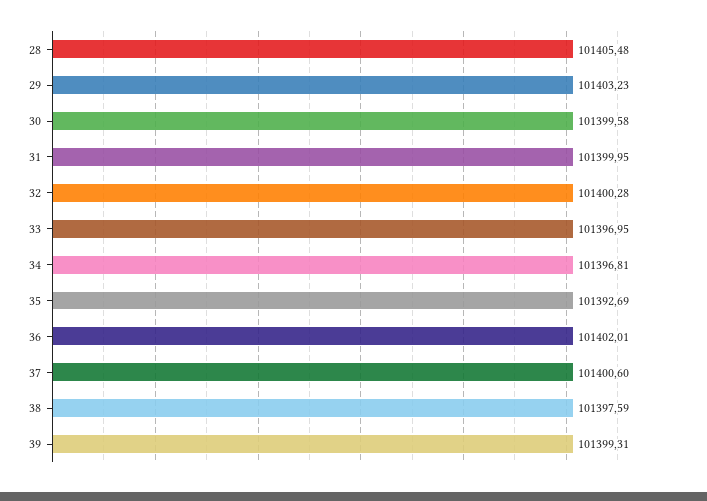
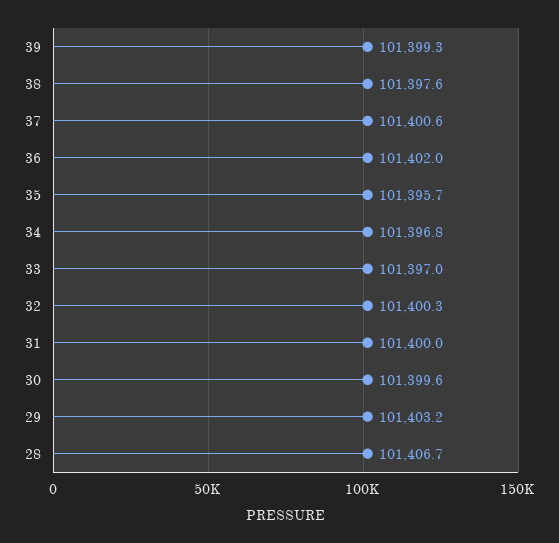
28: 101405.48 -> 101406.7
35: 101392.69 -> 101395.7

